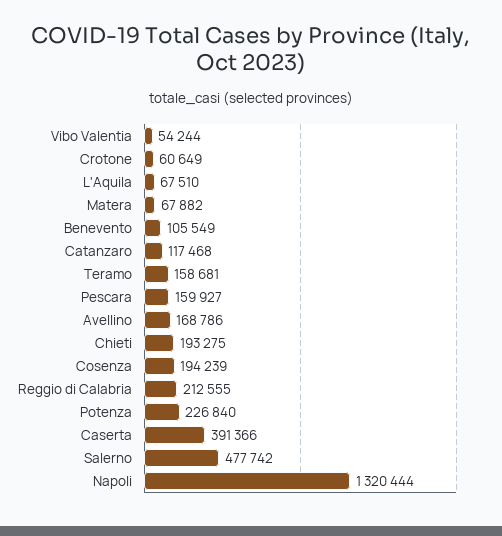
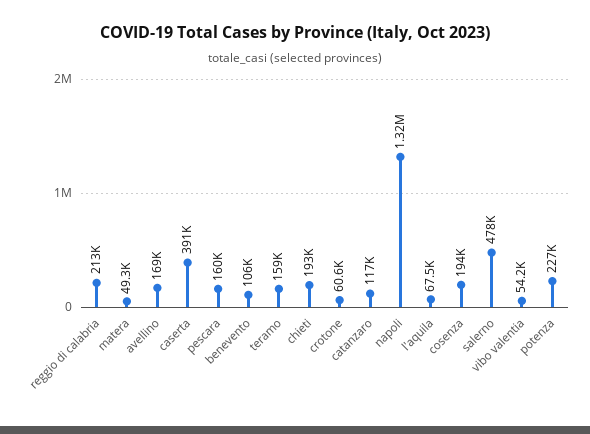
Matera: 67882 -> 49300

